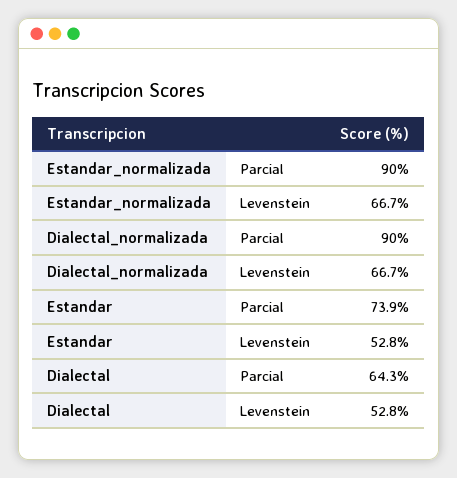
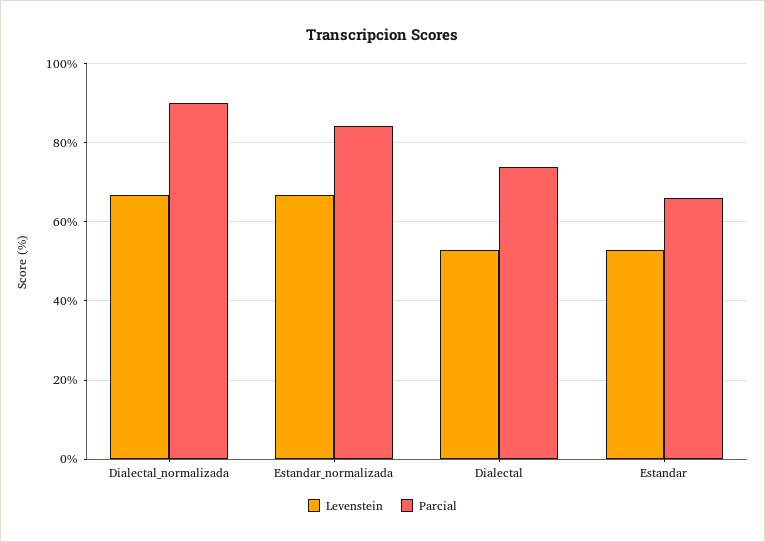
Parcial, Estandar_normalizada: 90 -> 84
Parcial, Estandar: 73.9 -> 66
Parcial, Dialectal: 64.3 -> 74

